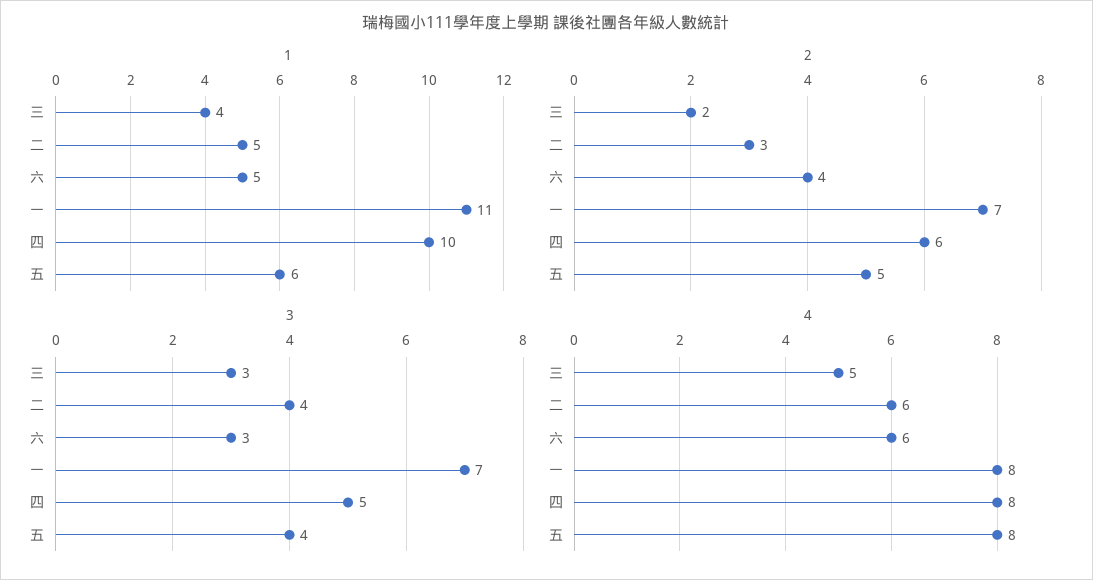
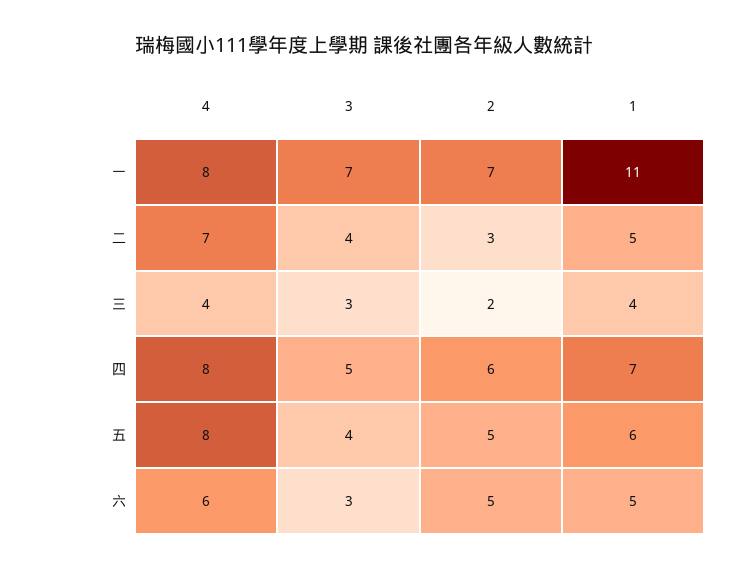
1, 四: 10 -> 7
2, 六: 4 -> 5
4, 三: 5 -> 4
4, 二: 6 -> 7

